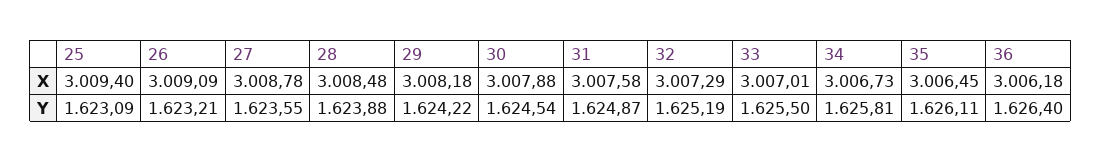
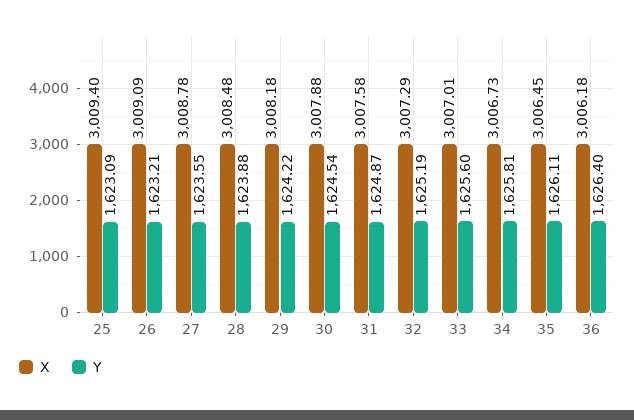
Y, 33: 1625.5 -> 1625.6

